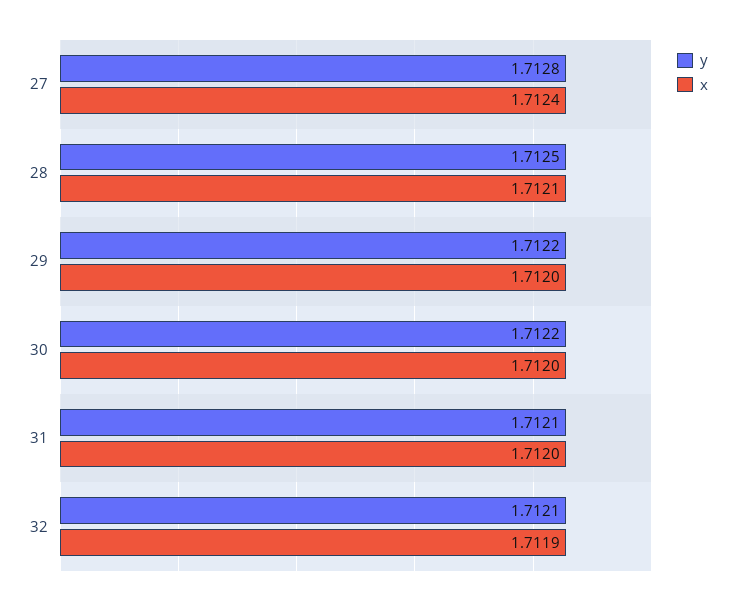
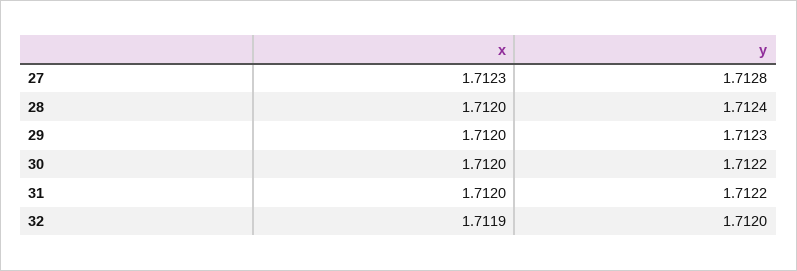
x, 27: 1.7124 -> 1.7123
y, 28: 1.7125 -> 1.7124
x, 28: 1.7121 -> 1.712
y, 29: 1.7122 -> 1.7123
y, 31: 1.7121 -> 1.7122
y, 32: 1.7121 -> 1.712

